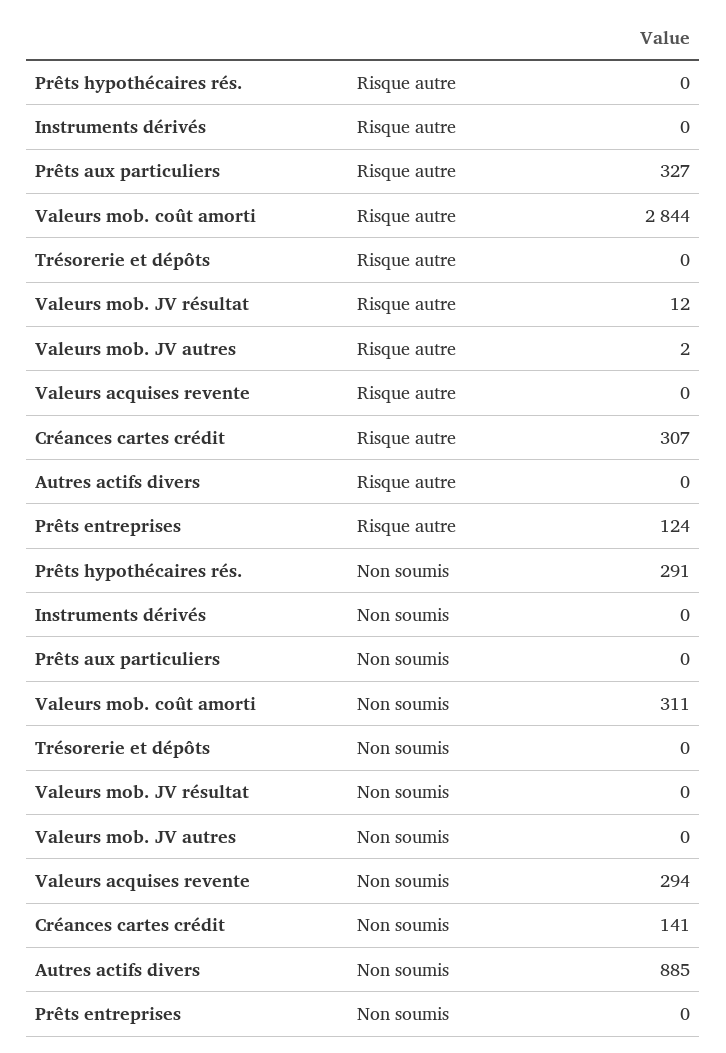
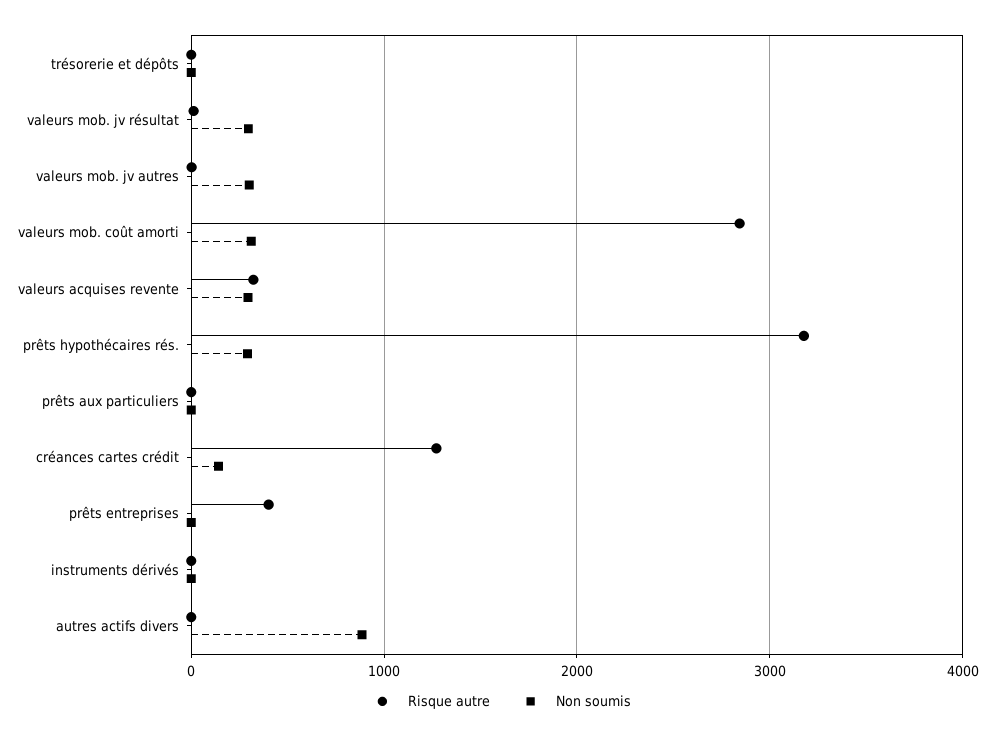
Risque autre, Prêts hypothécaires rés.: 0 -> 3200
Risque autre, Prêts aux particuliers: 327 -> 0
Risque autre, Valeurs acquises revente: 0 -> 300
Risque autre, Créances cartes crédit: 307 -> 1300
Risque autre, Prêts entreprises: 124 -> 400
Non soumis, Valeurs mob. JV résultat: 0 -> 300
Non soumis, Valeurs mob. JV autres: 0 -> 300

